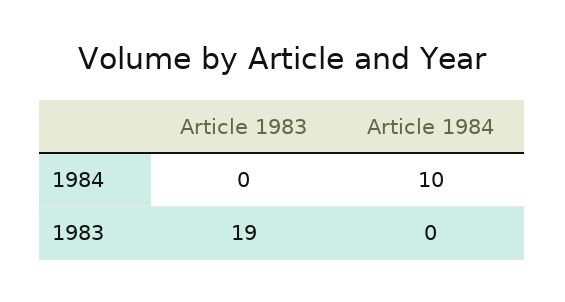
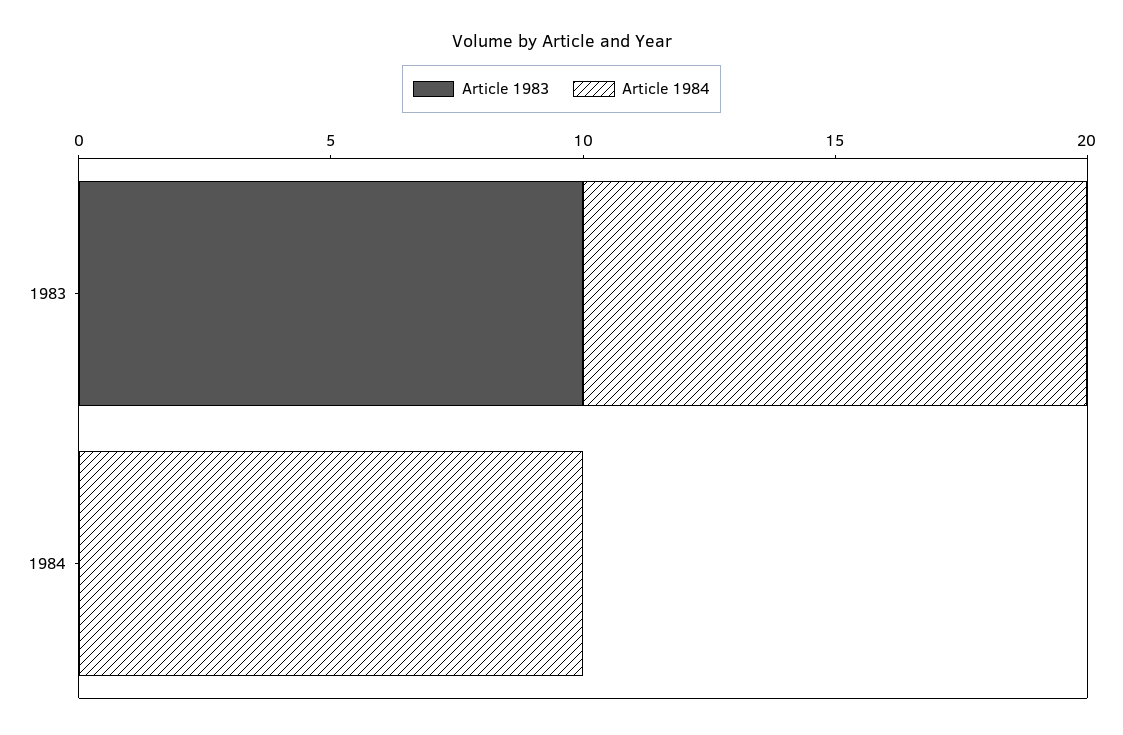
Article 1983, 1983: 19 -> 10
Article 1984, 1983: 0 -> 10

